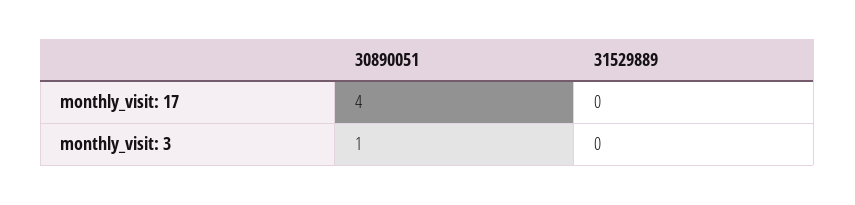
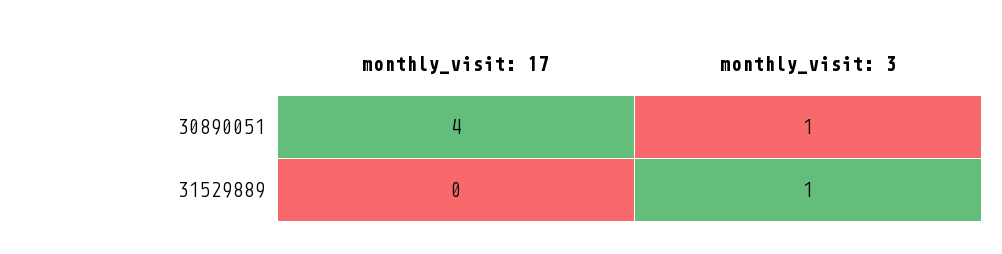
31529889, monthly_visit: 3: 0 -> 1

